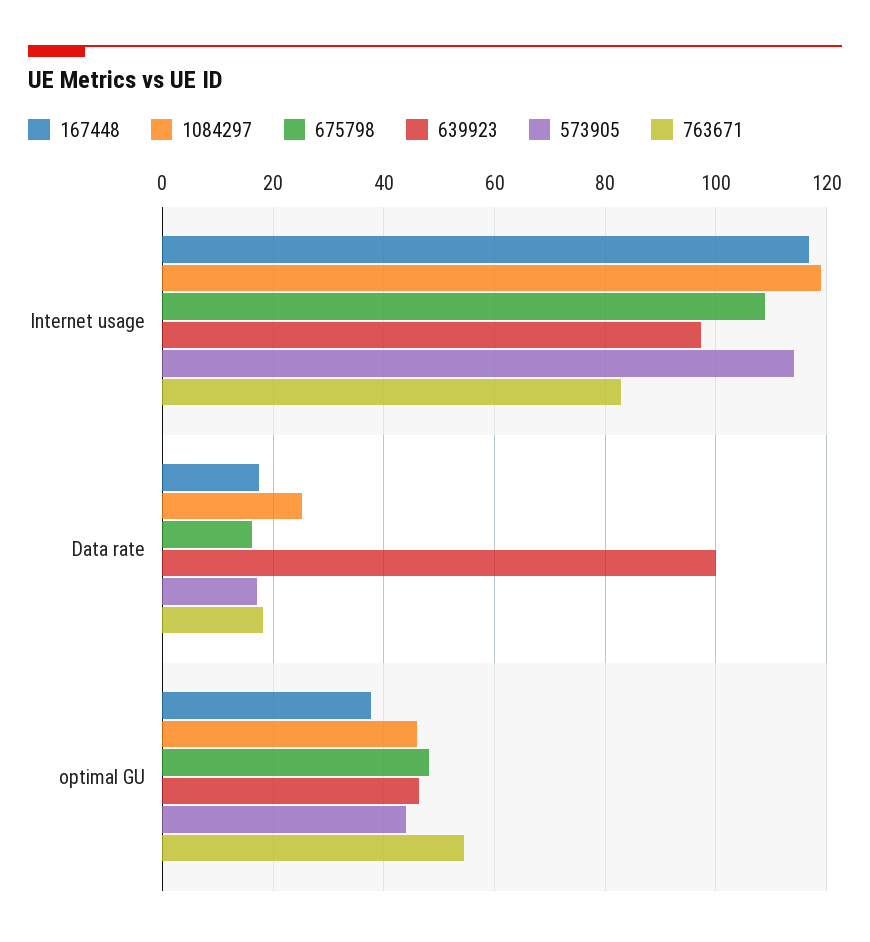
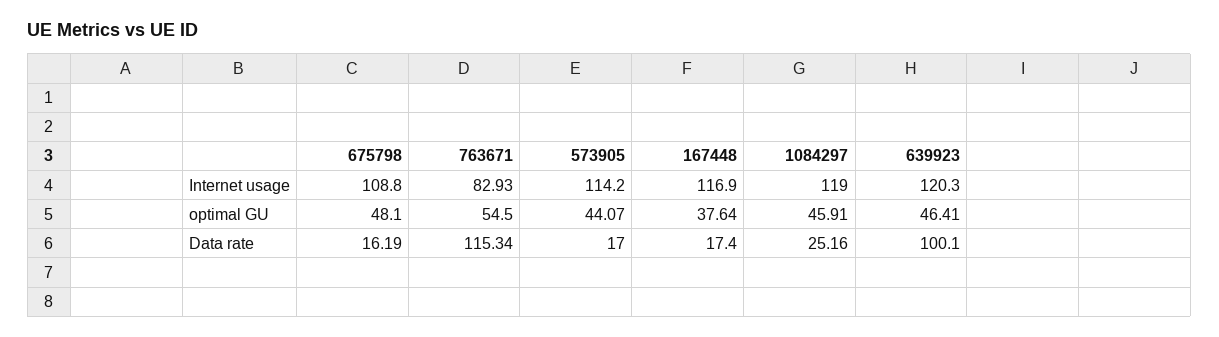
639923, Internet usage: 98 -> 120.3
763671, Data rate: 18 -> 115.34

